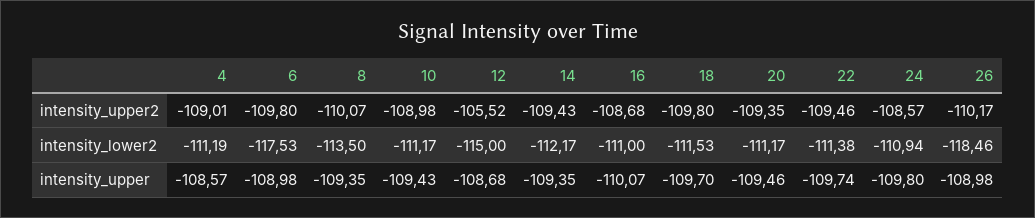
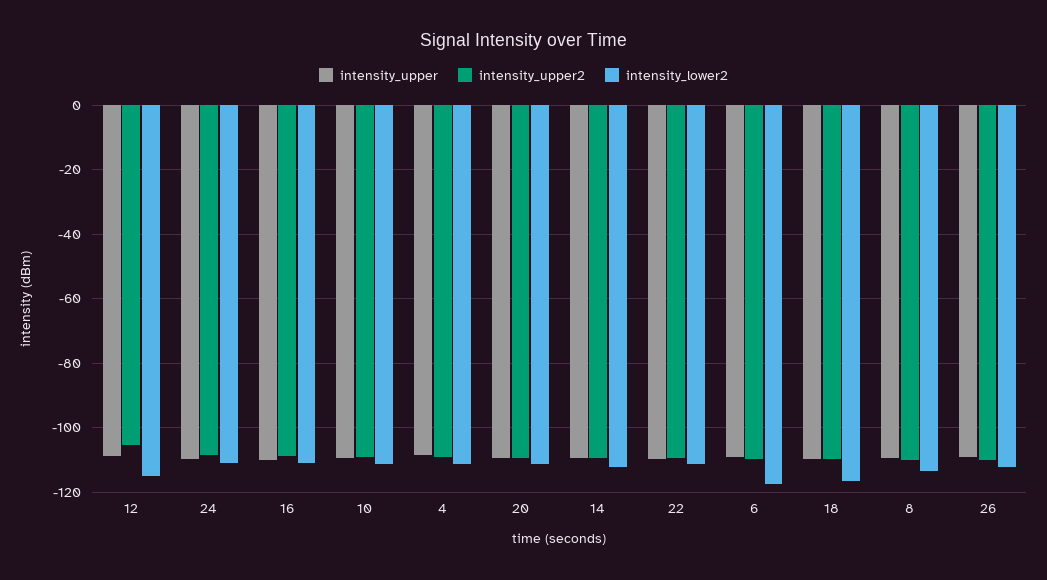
intensity_lower2, 18: -111.53 -> -116
intensity_lower2, 26: -118.46 -> -112

